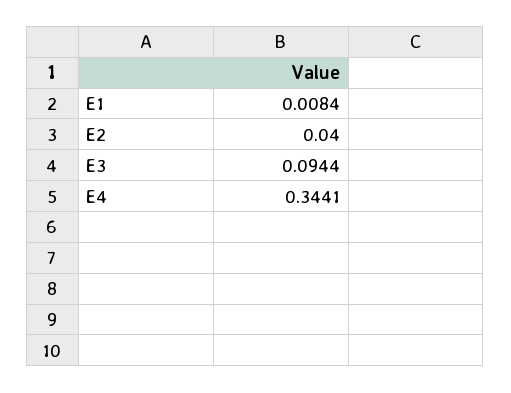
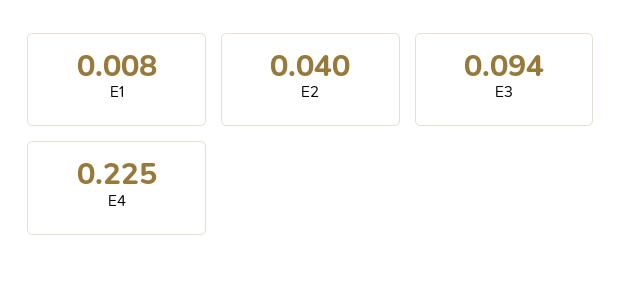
E4: 0.3441 -> 0.225

